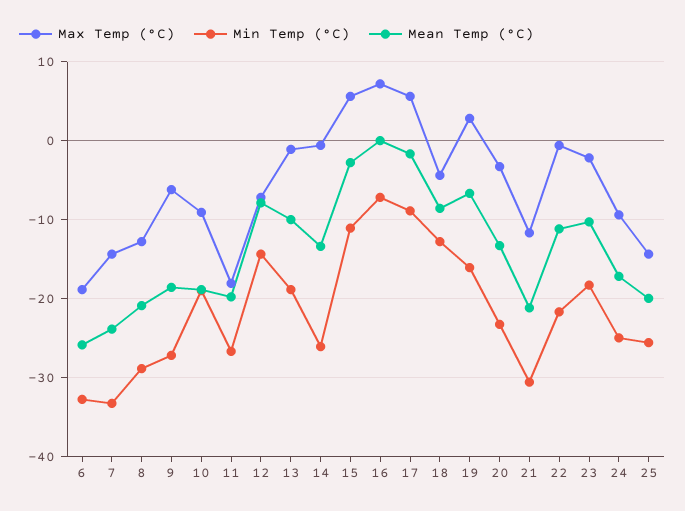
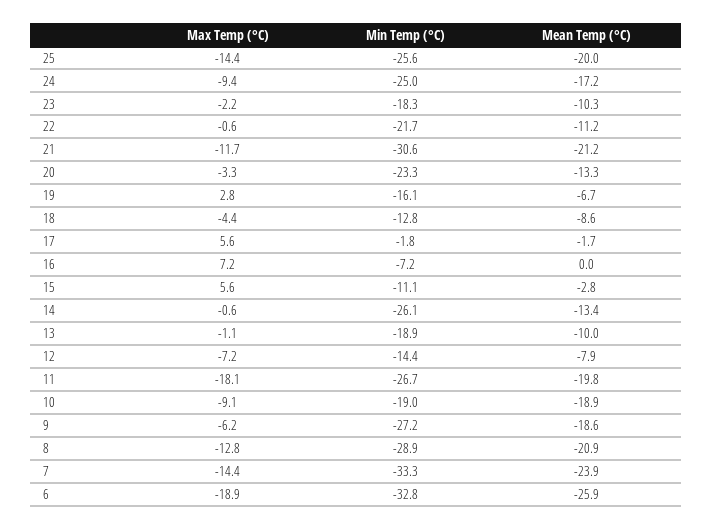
Min Temp (°C), 17: -9 -> -1.8

